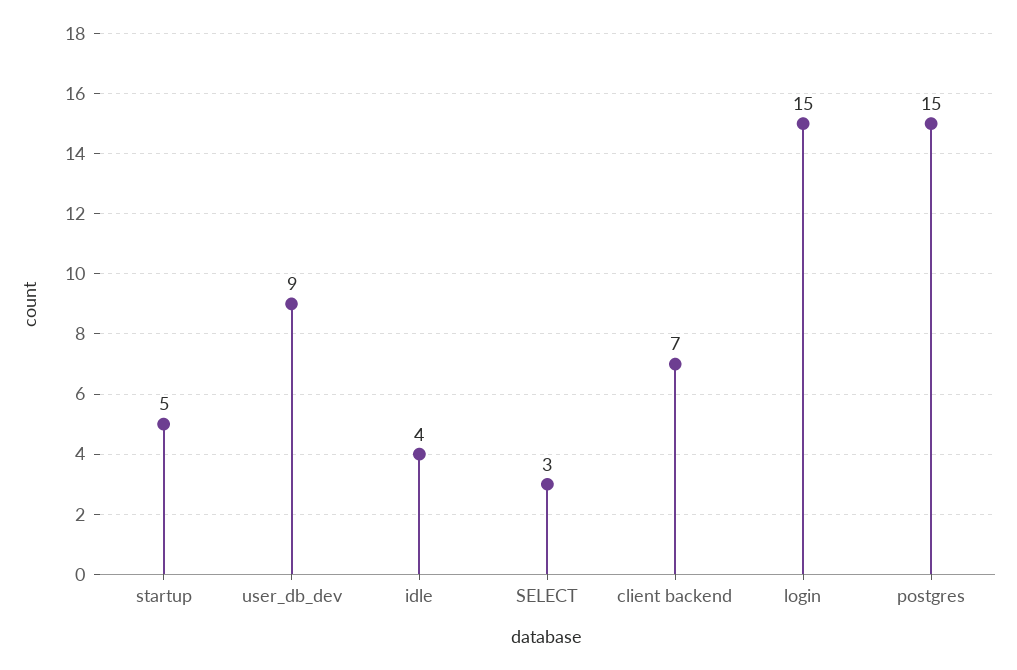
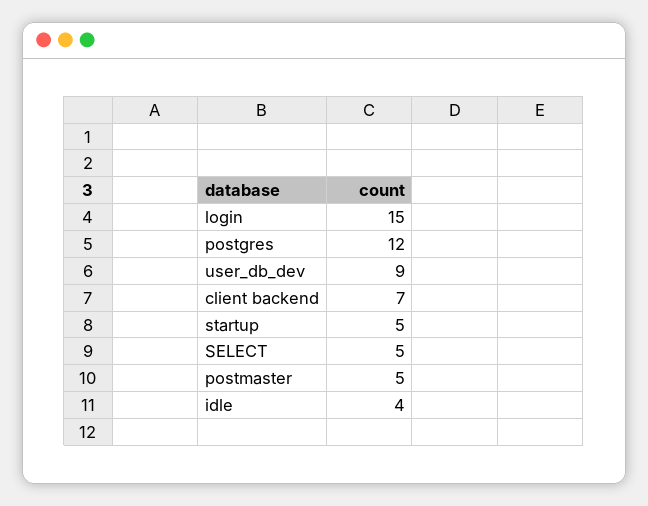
SELECT: 3 -> 5
postgres: 15 -> 12
postmaster: none -> 5

